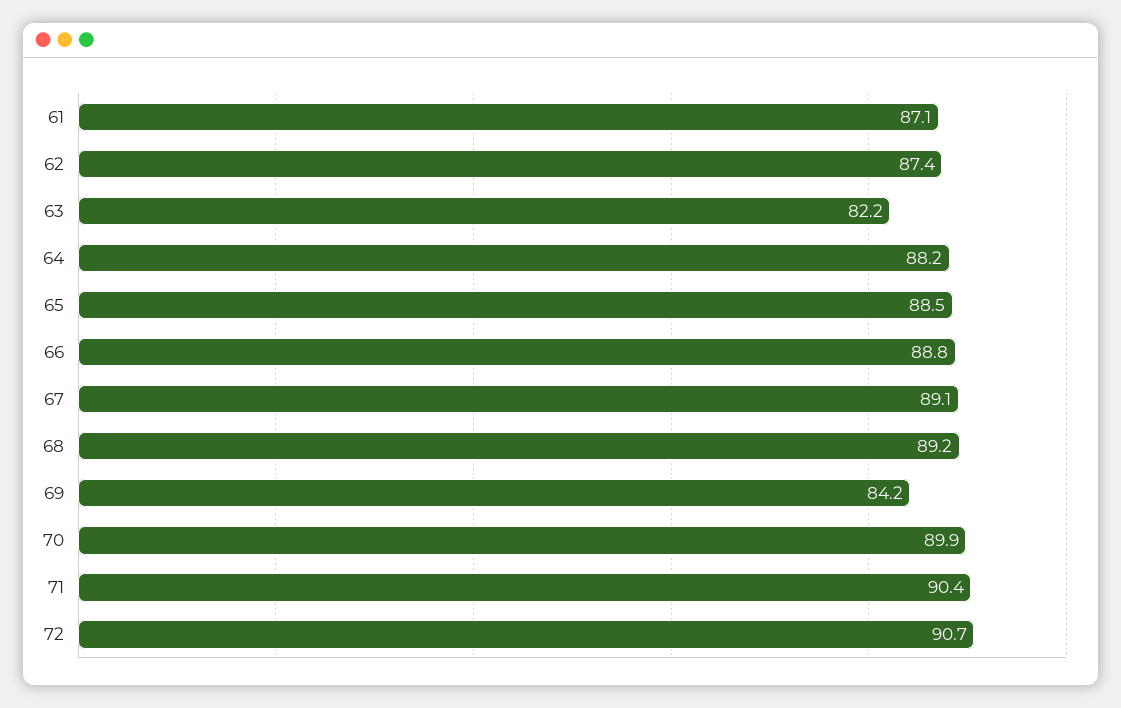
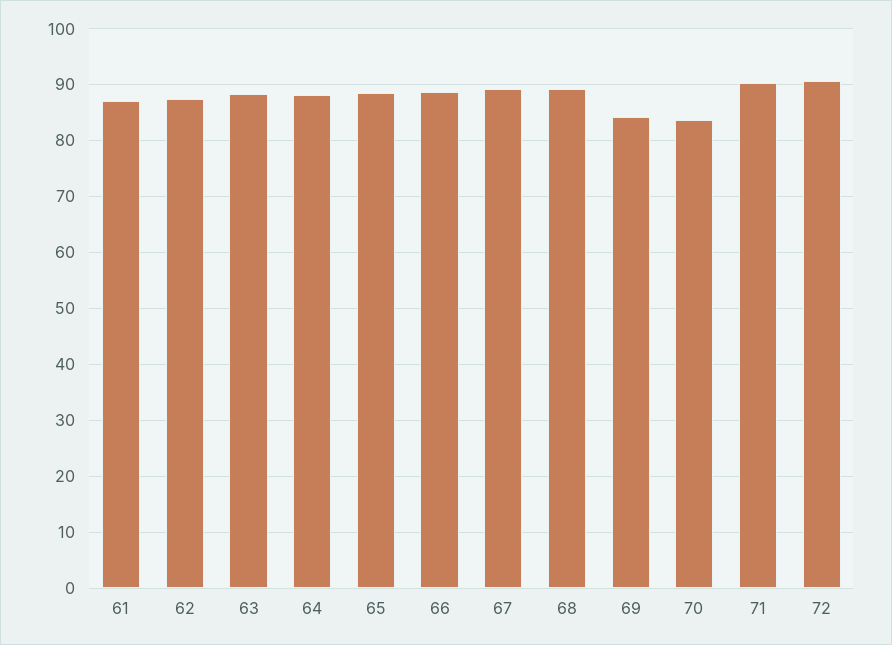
63: 82.2 -> 88
70: 89.9 -> 84

